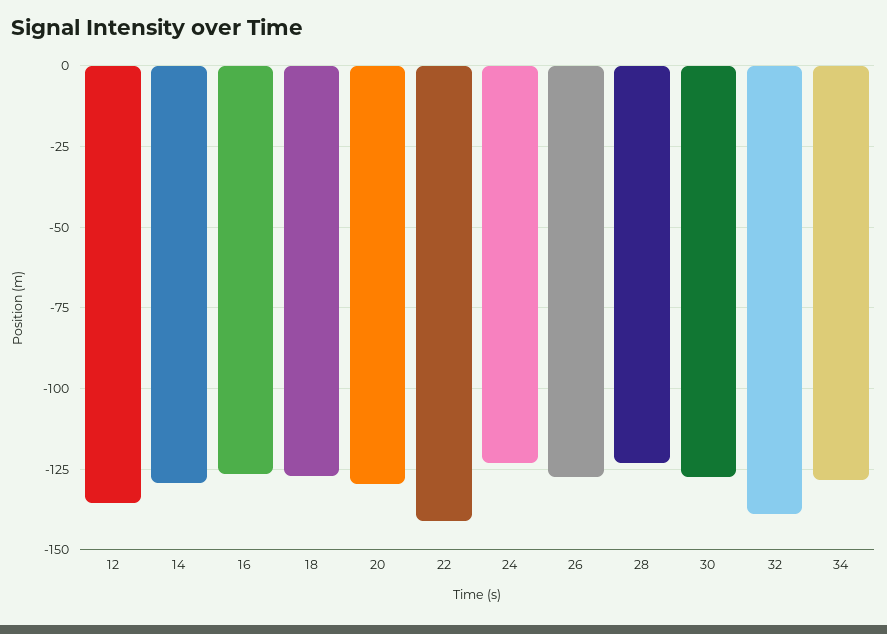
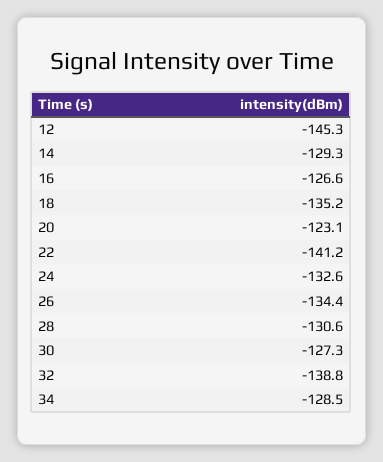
12: -135 -> -145.3
18: -127.5 -> -135.2
20: -130 -> -123.1
24: -122.5 -> -132.6
26: -127.5 -> -134.4
28: -122.5 -> -130.6

